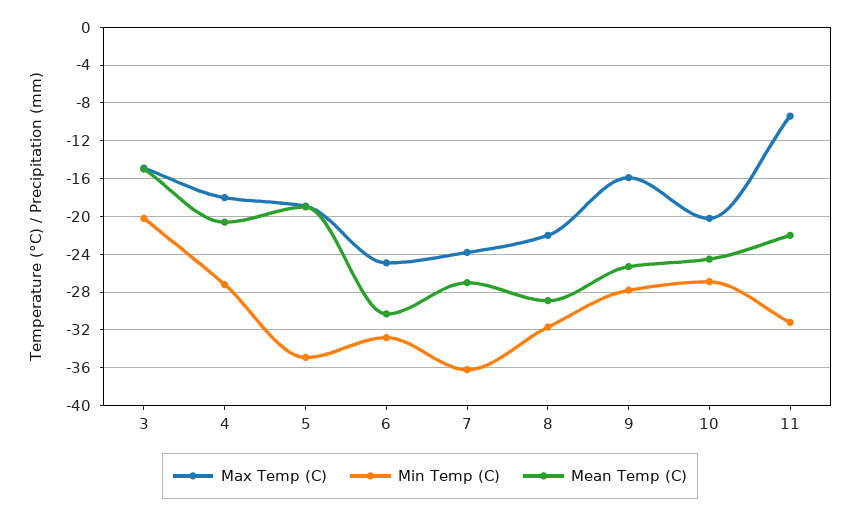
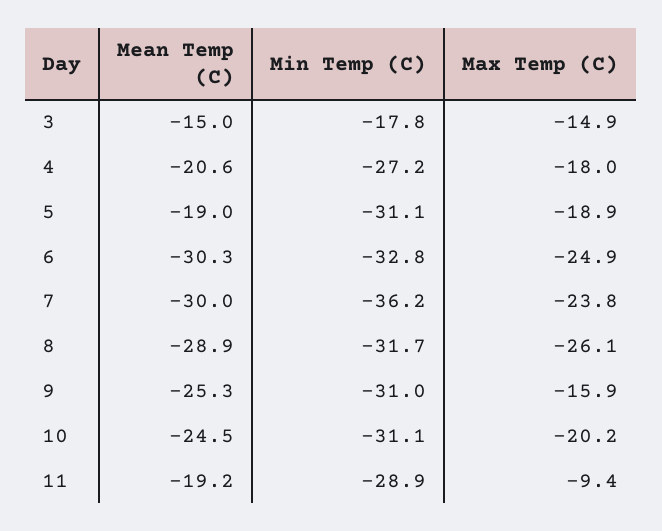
Min Temp (C), 3: -20 -> -17.8
Min Temp (C), 5: -35 -> -31.1
Mean Temp (C), 7: -27 -> -30
Max Temp (C), 8: -22 -> -26.1
Min Temp (C), 9: -28 -> -31
Min Temp (C), 10: -27 -> -31.1
Min Temp (C), 11: -31 -> -28.9
Mean Temp (C), 11: -22 -> -19.2

